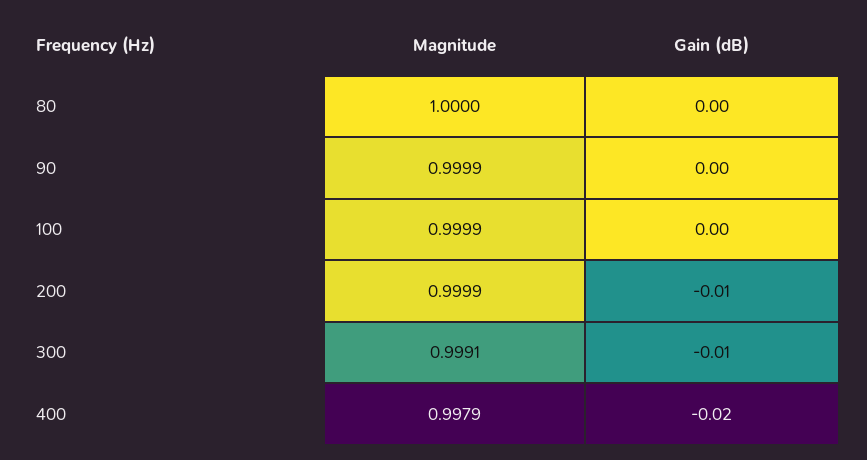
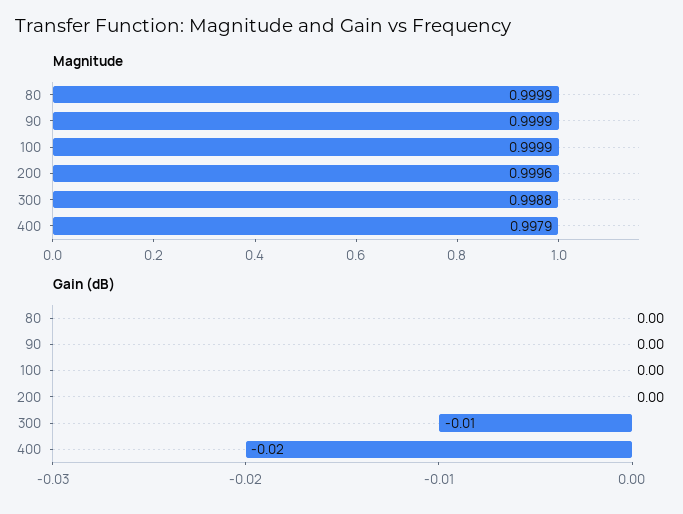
Magnitude, 80: 1 -> 0.9999
Magnitude, 200: 0.9999 -> 0.9996
Gain (dB), 200: -0.01 -> 0
Magnitude, 300: 0.9991 -> 0.9988

